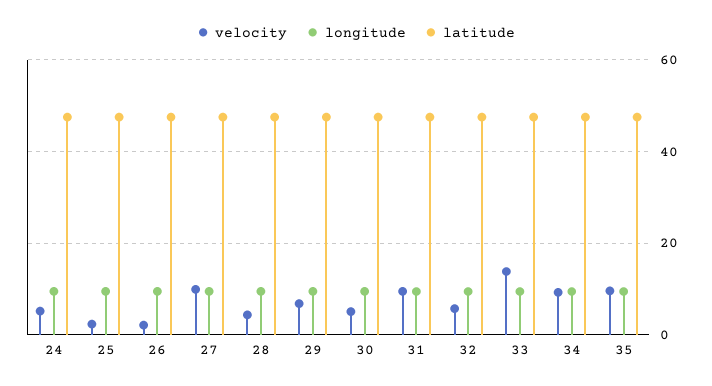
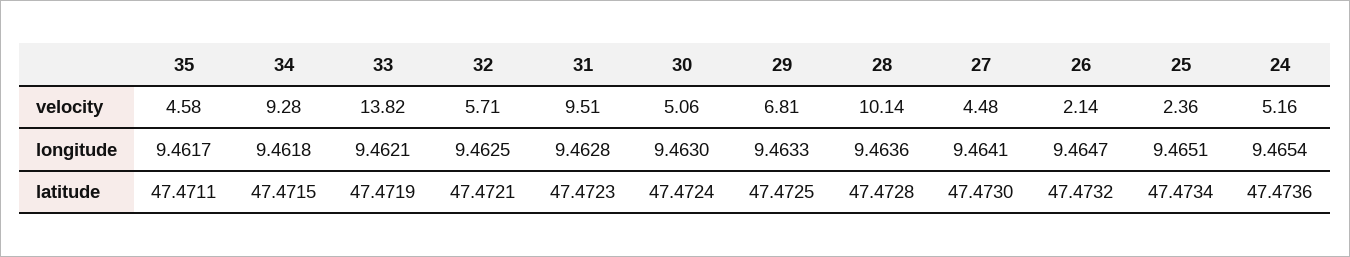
velocity, 27: 10 -> 4.48
velocity, 28: 4 -> 10.14
velocity, 35: 10 -> 4.58

